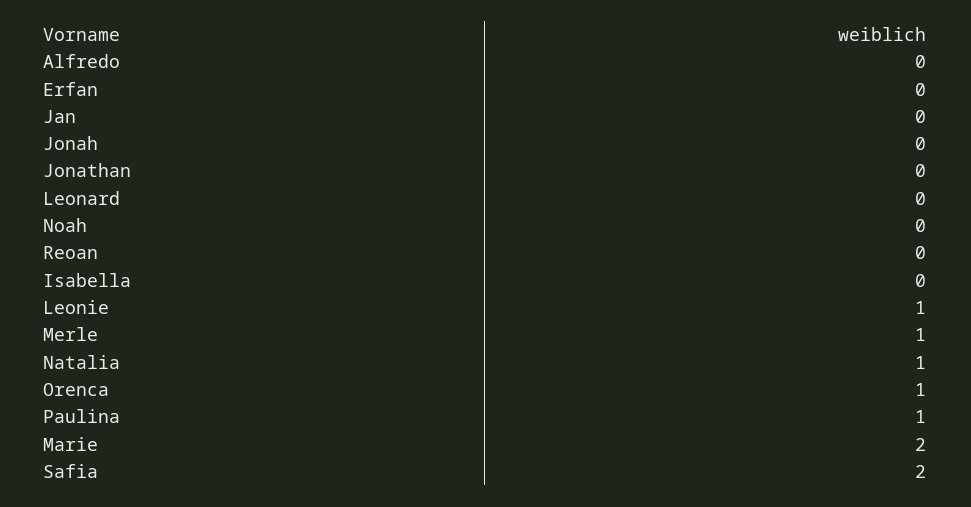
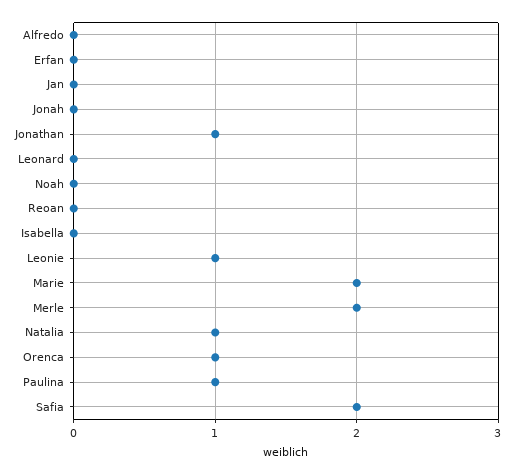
Jonathan: 0 -> 1
Merle: 1 -> 2

